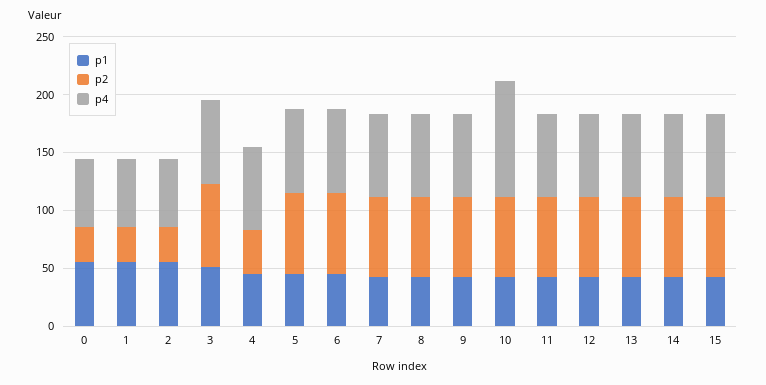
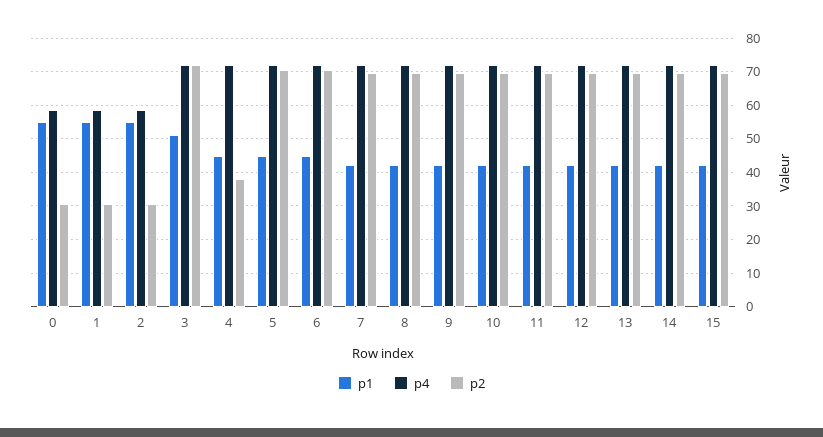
p4, 10: 100 -> 72

